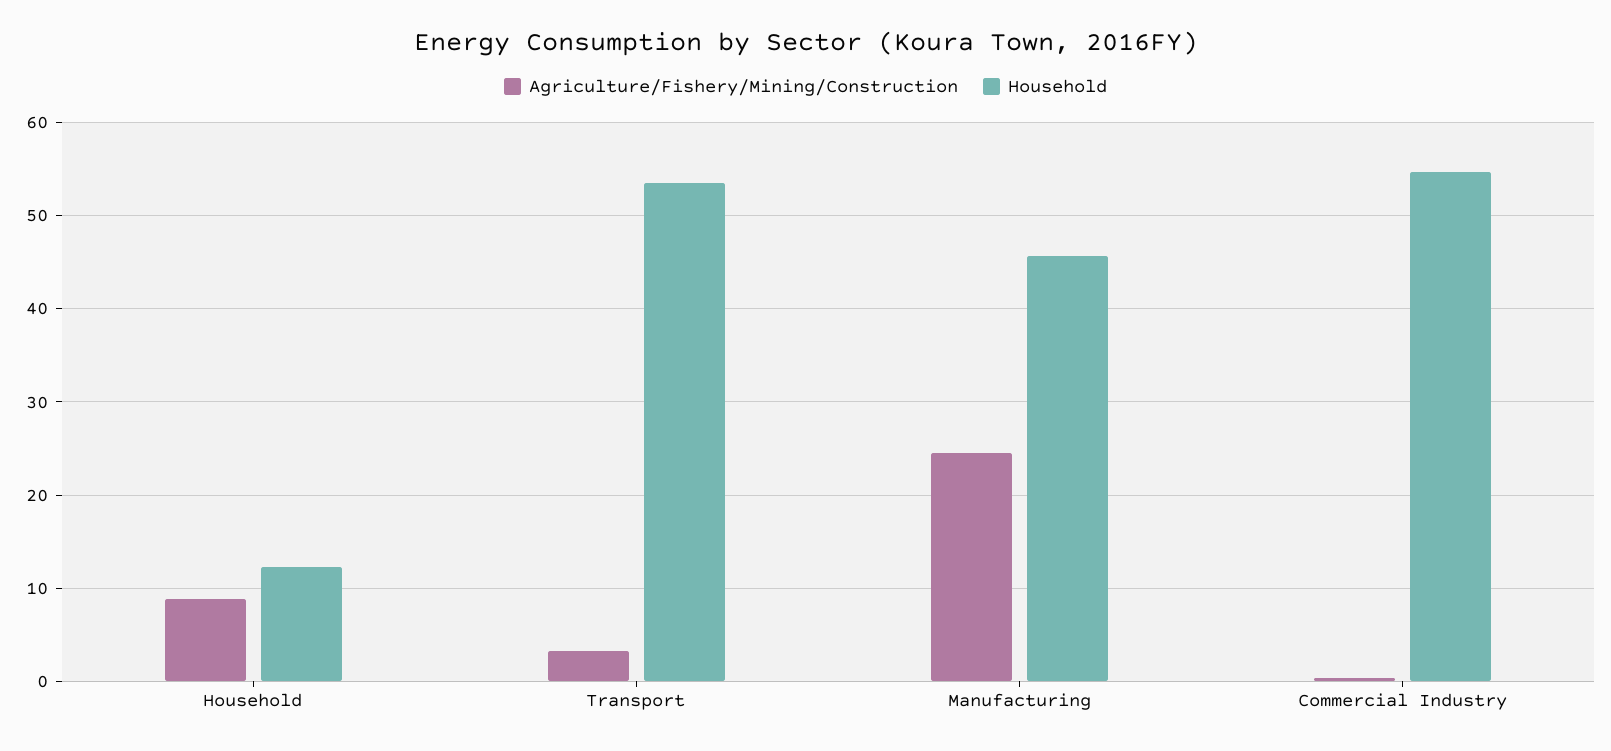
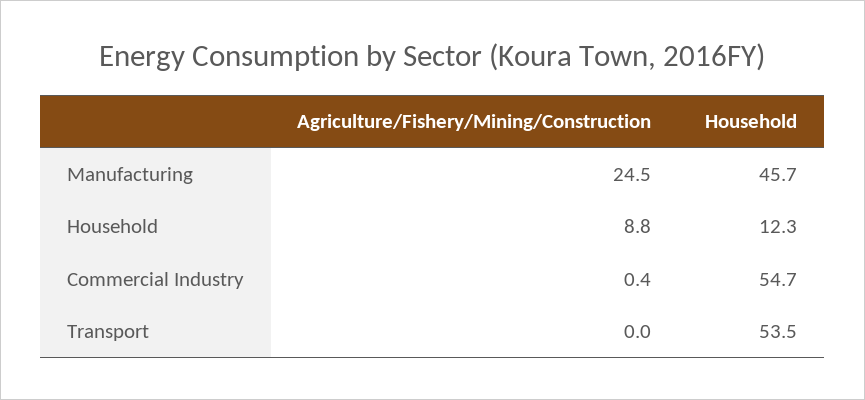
Agriculture/Fishery/Mining/Construction, Transport: 3 -> 0

